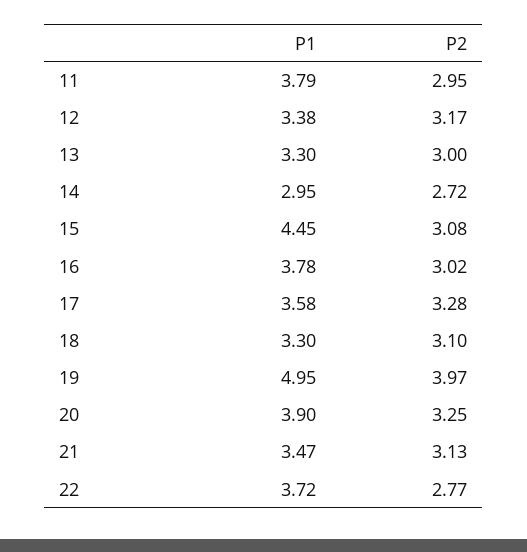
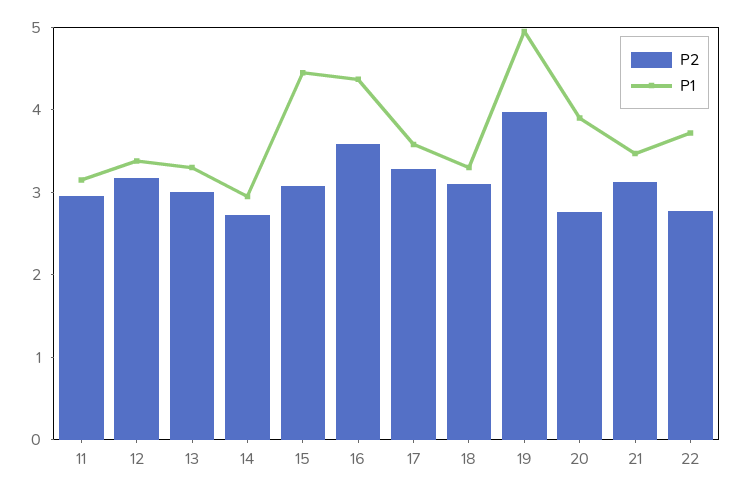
P1, 11: 3.79 -> 3.2
P1, 16: 3.78 -> 4.4
P2, 16: 3.02 -> 3.6
P2, 20: 3.25 -> 2.8

